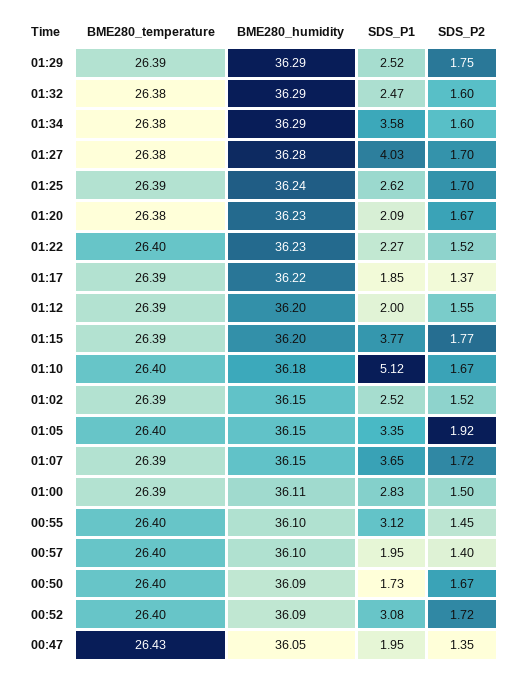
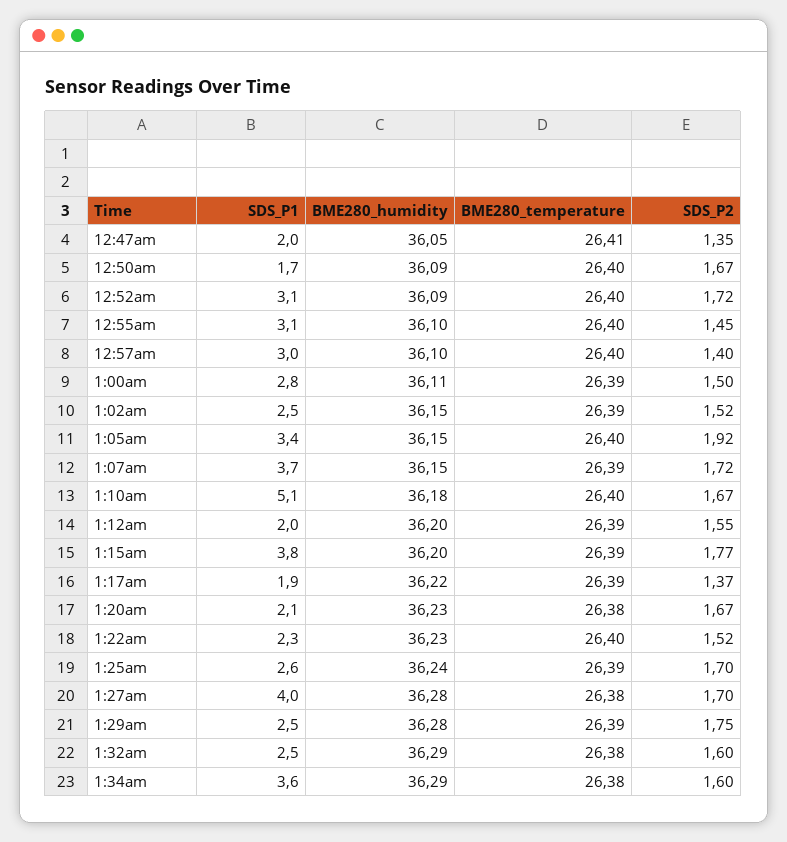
BME280_humidity, 01:29: 36.29 -> 36.28
SDS_P1, 00:57: 1.95 -> 3
BME280_temperature, 00:47: 26.43 -> 26.41

